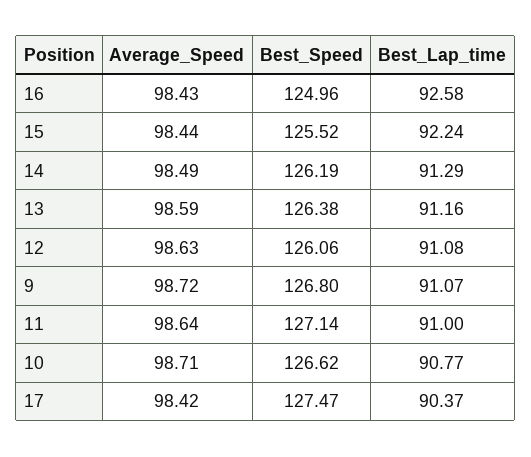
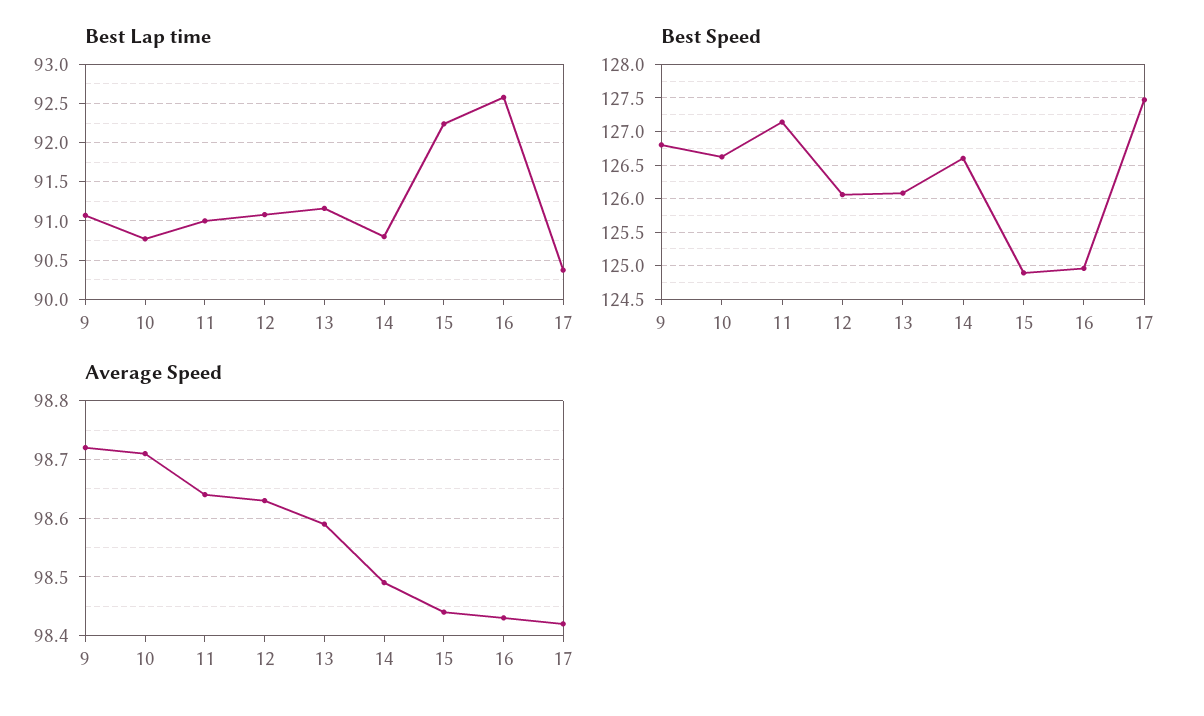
Best_Speed, 15: 125.52 -> 124.9
Best_Speed, 14: 126.19 -> 126.6
Best_Lap_time, 14: 91.29 -> 90.8
Best_Speed, 13: 126.38 -> 126.1

